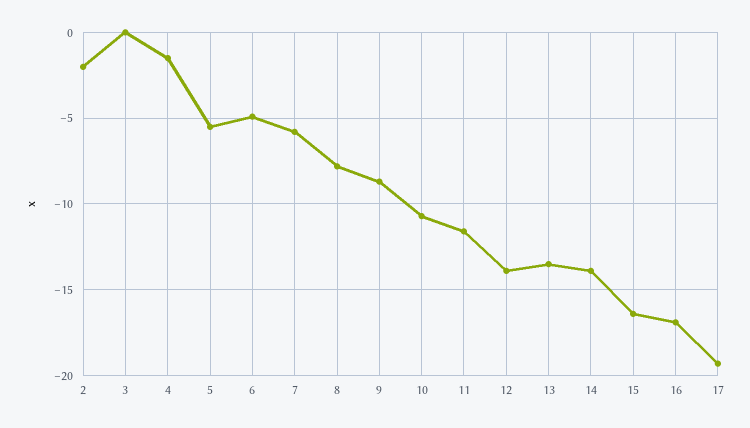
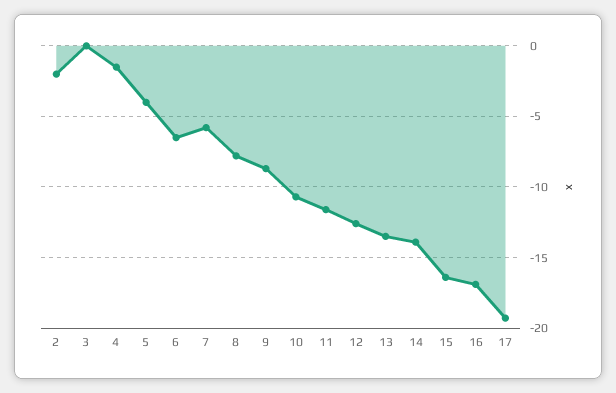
5: -5.5 -> -4
6: -5 -> -6.5
12: -14 -> -12.5

